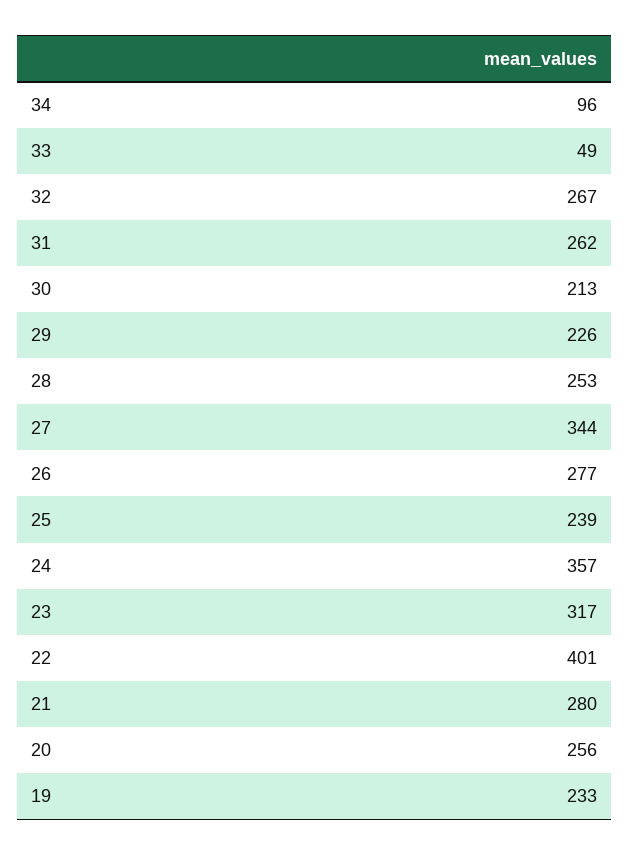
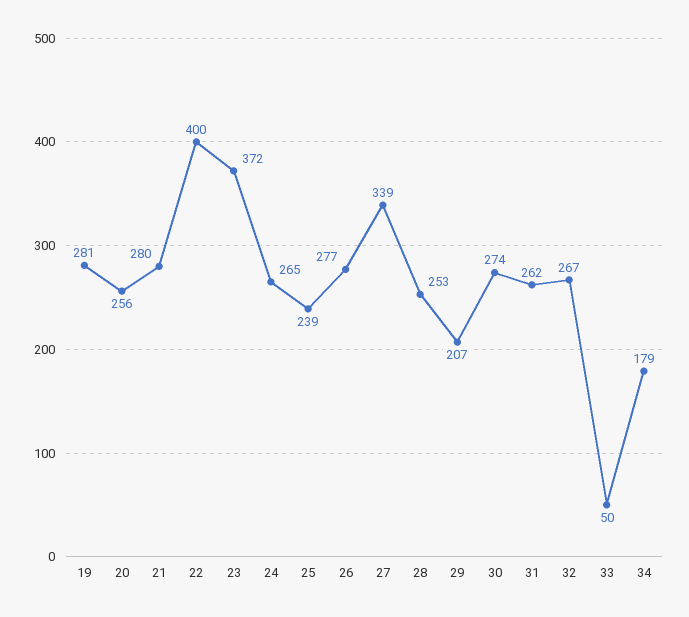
34: 96 -> 179
33: 49 -> 50
30: 213 -> 274
29: 226 -> 207
27: 344 -> 339
24: 357 -> 265
23: 317 -> 372
22: 401 -> 400
19: 233 -> 281

